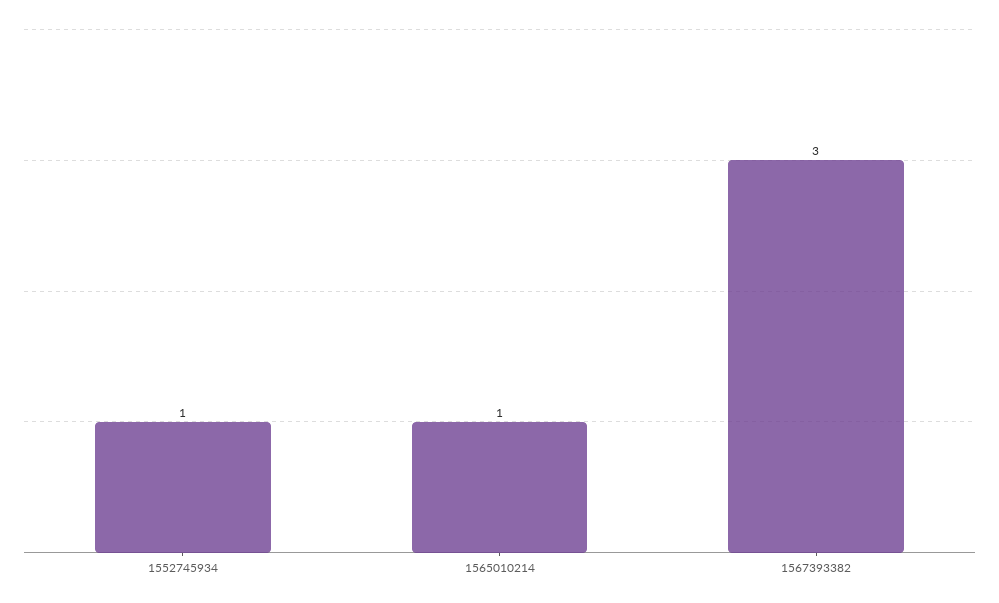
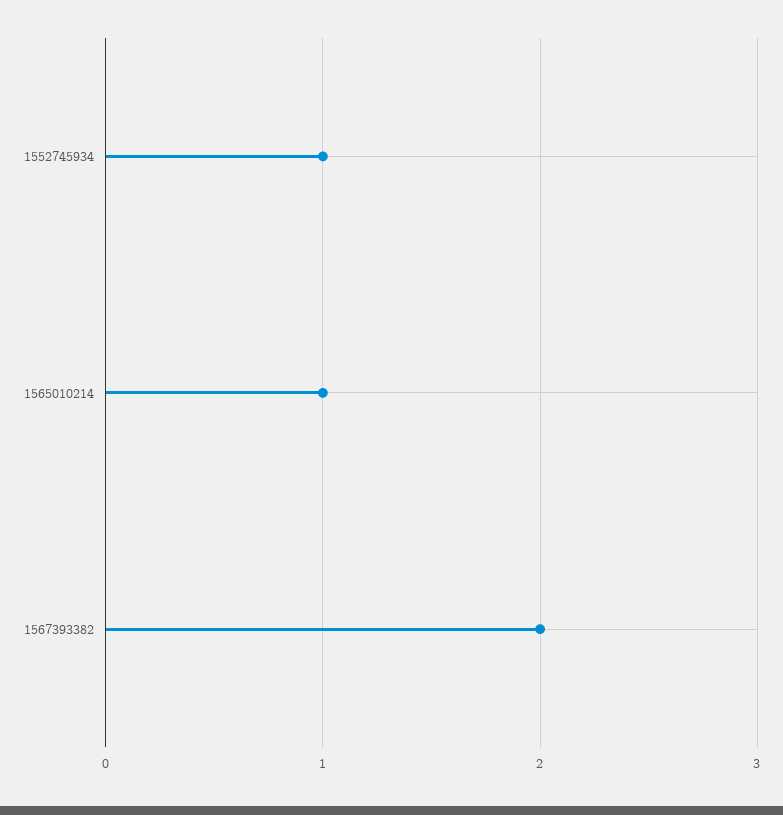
1567393382: 3 -> 2

